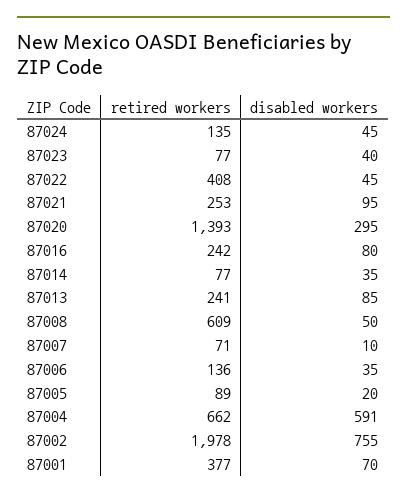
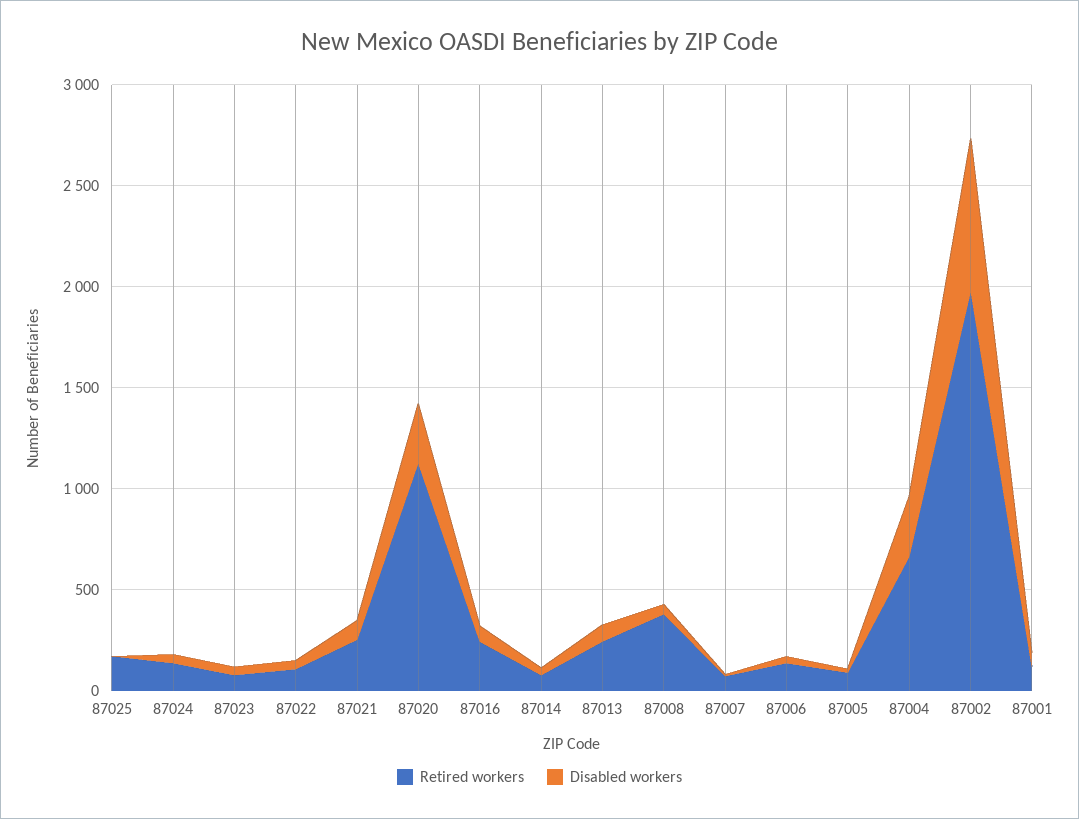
retired workers, 87022: 408 -> 100
retired workers, 87020: 1393 -> 1100
retired workers, 87008: 609 -> 400
disabled workers, 87004: 591 -> 300
retired workers, 87001: 377 -> 100
retired workers, 87025: none -> 200
disabled workers, 87025: none -> 0

